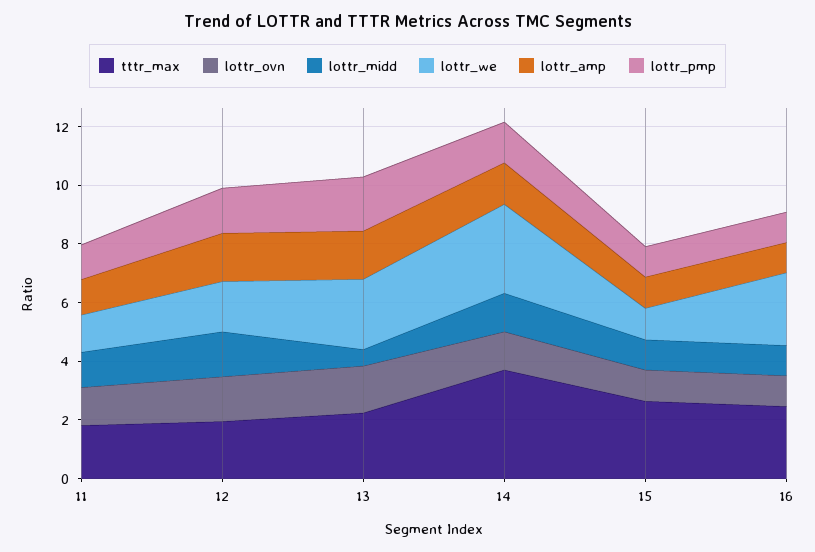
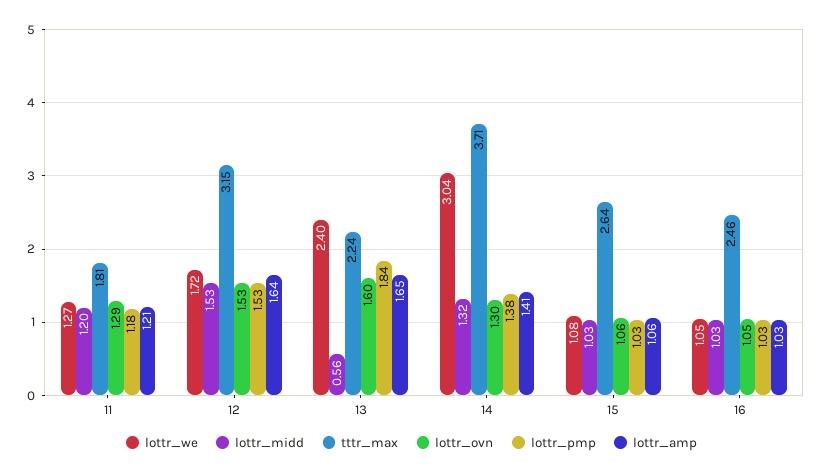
tttr_max, 12: 2 -> 3.15
lottr_we, 16: 2.5 -> 1.05

